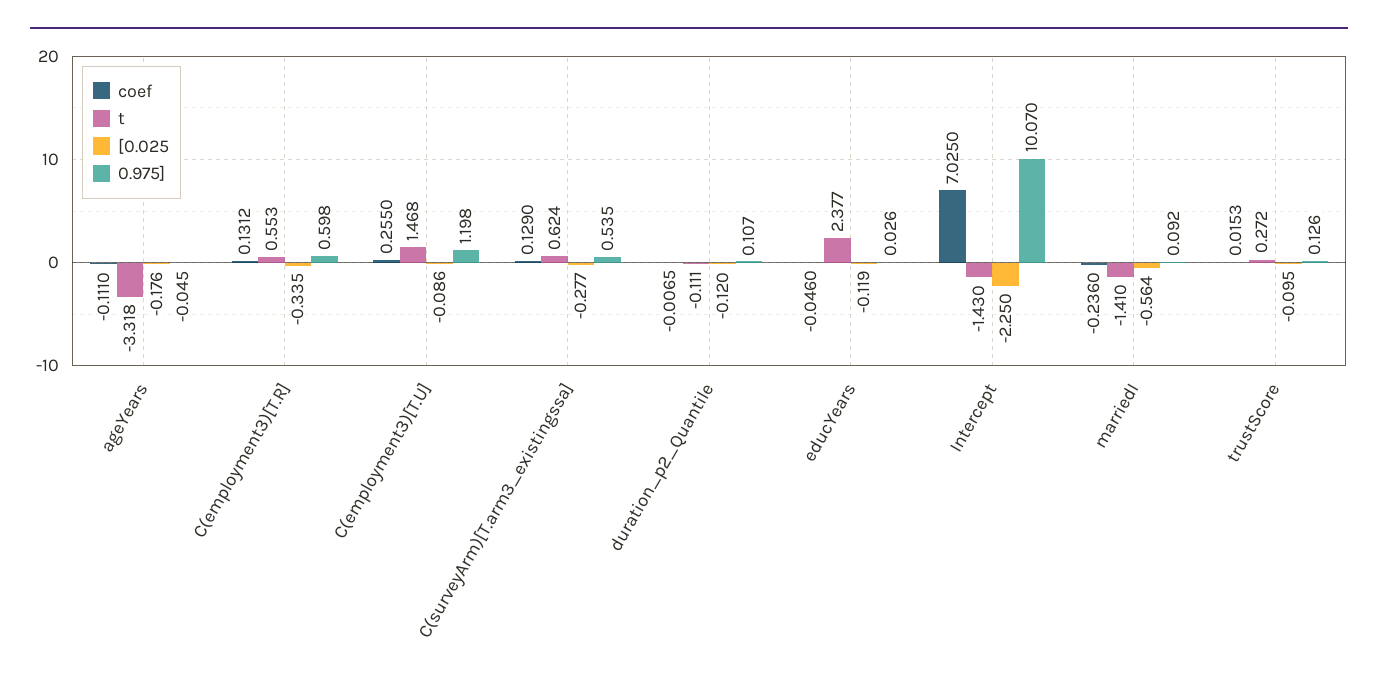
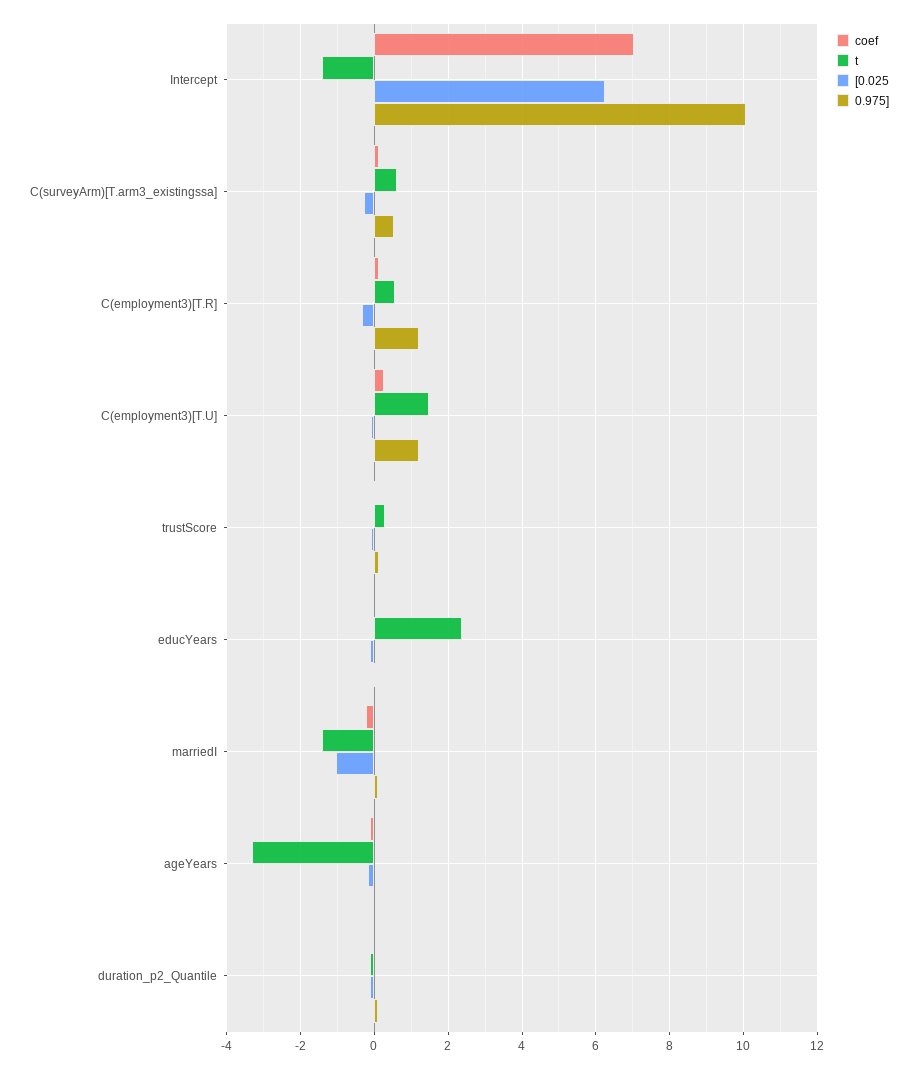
0.975], C(employment3)[T.R]: 0.598 -> 1.2
[0.025, Intercept: -2.25 -> 6.2
[0.025, marriedI: -0.564 -> -1

